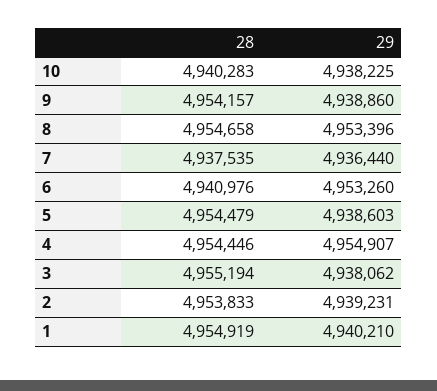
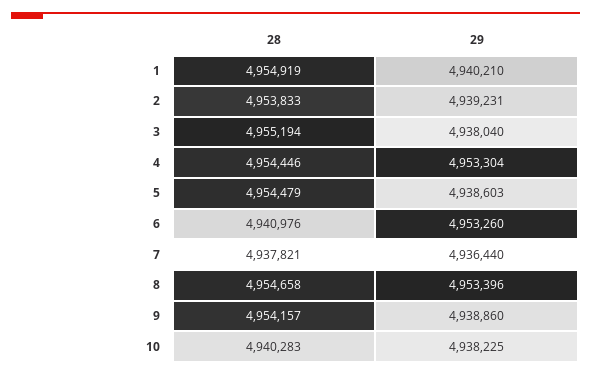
28, 7: 4937535 -> 4937821
29, 4: 4954907 -> 4953304
29, 3: 4938062 -> 4938040

